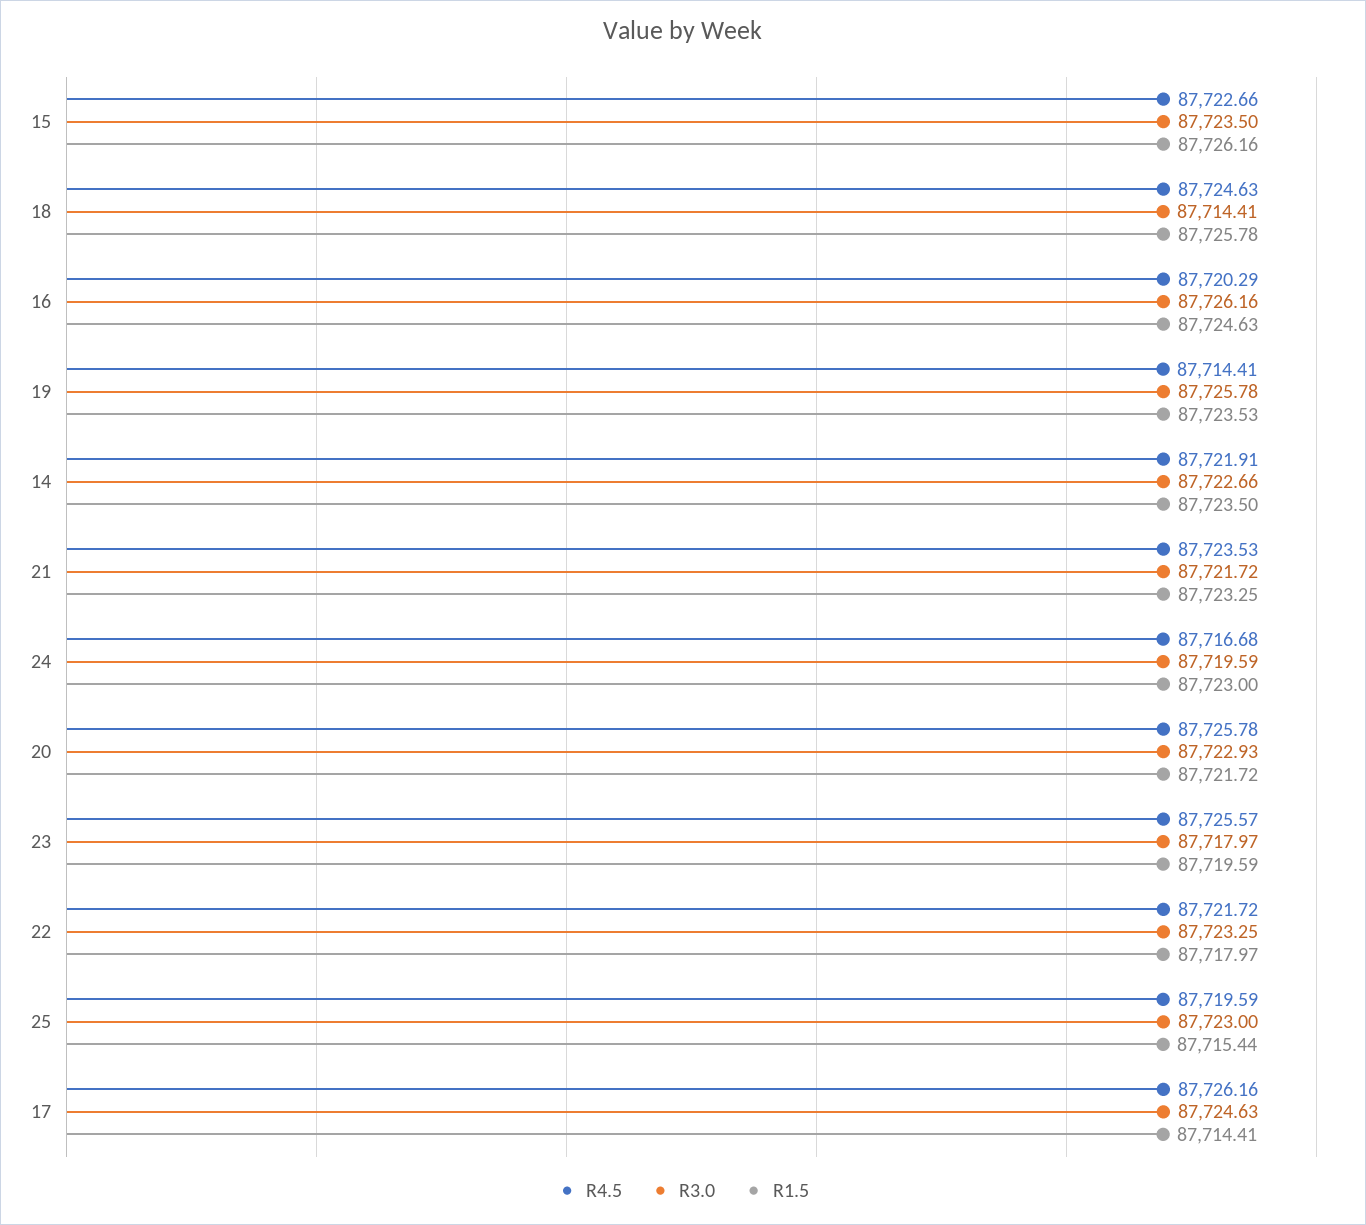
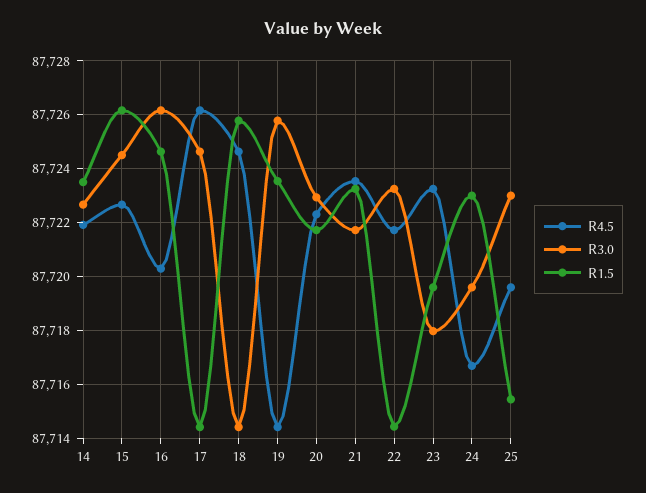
R3.0, 15: 87723.5 -> 87724.5
R4.5, 20: 87725.78 -> 87722.25
R4.5, 23: 87725.57 -> 87723.25
R1.5, 22: 87717.97 -> 87714.5

